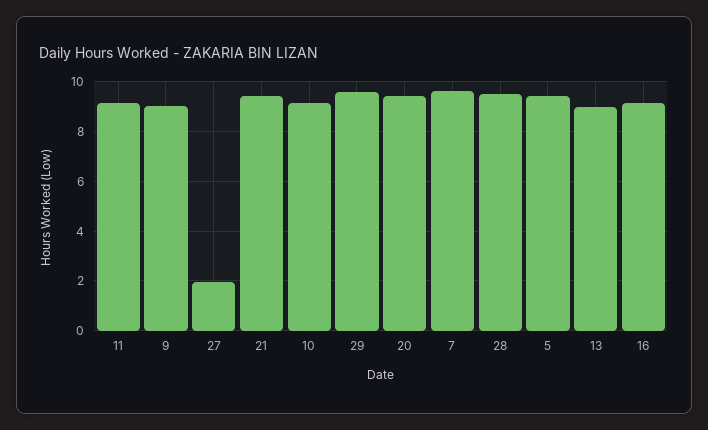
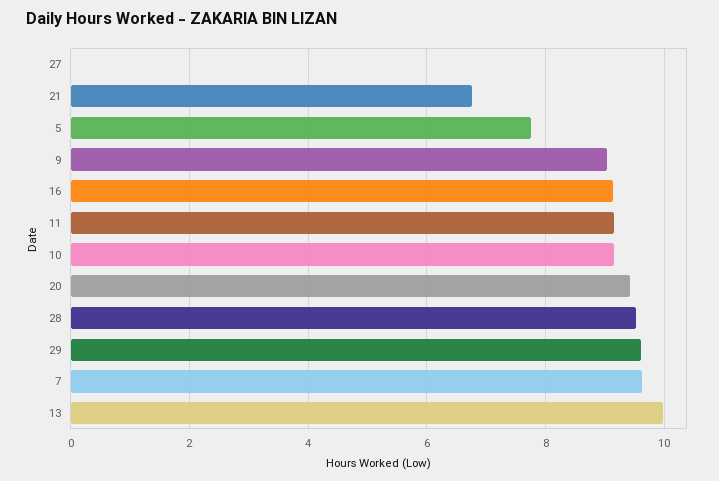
27: 2 -> 0
21: 9.5 -> 6.8
5: 9.5 -> 7.8
13: 9 -> 10

